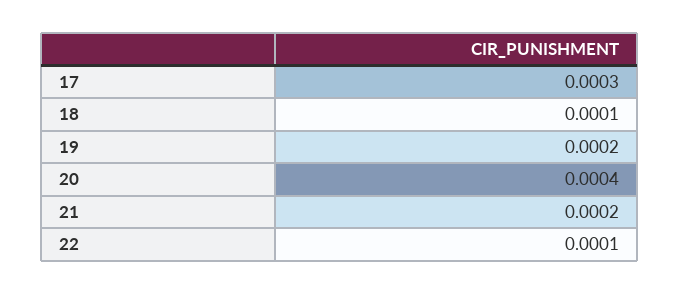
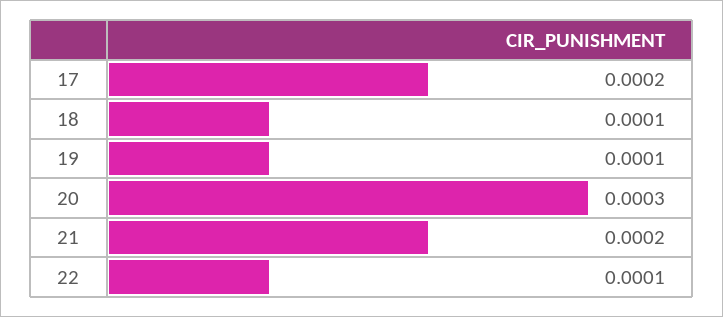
17: 0.0003 -> 0.0002
19: 0.0002 -> 0.0001
20: 0.0004 -> 0.0003

